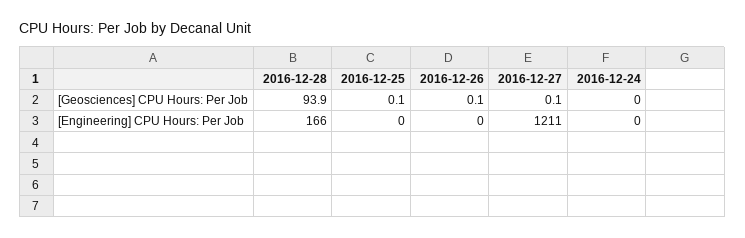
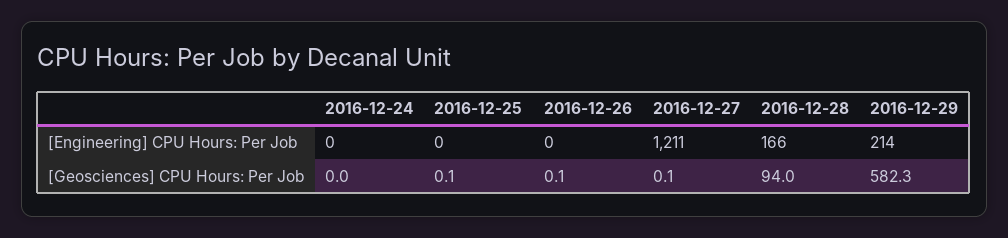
2016-12-28, [Geosciences] CPU Hours: Per Job: 93.9 -> 94
2016-12-29, [Engineering] CPU Hours: Per Job: none -> 214
2016-12-29, [Geosciences] CPU Hours: Per Job: none -> 582.3

